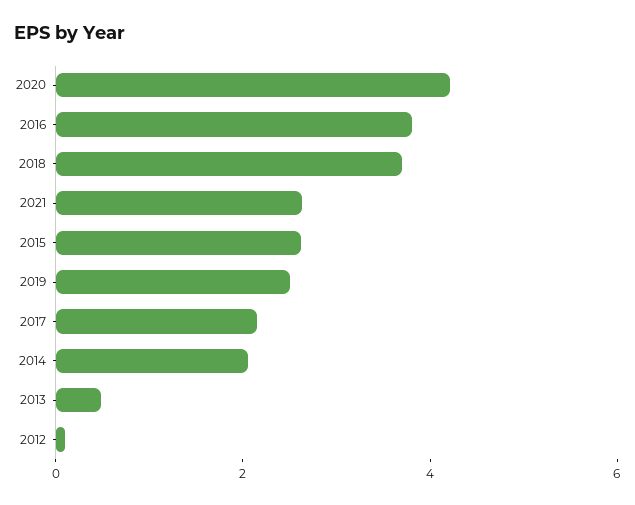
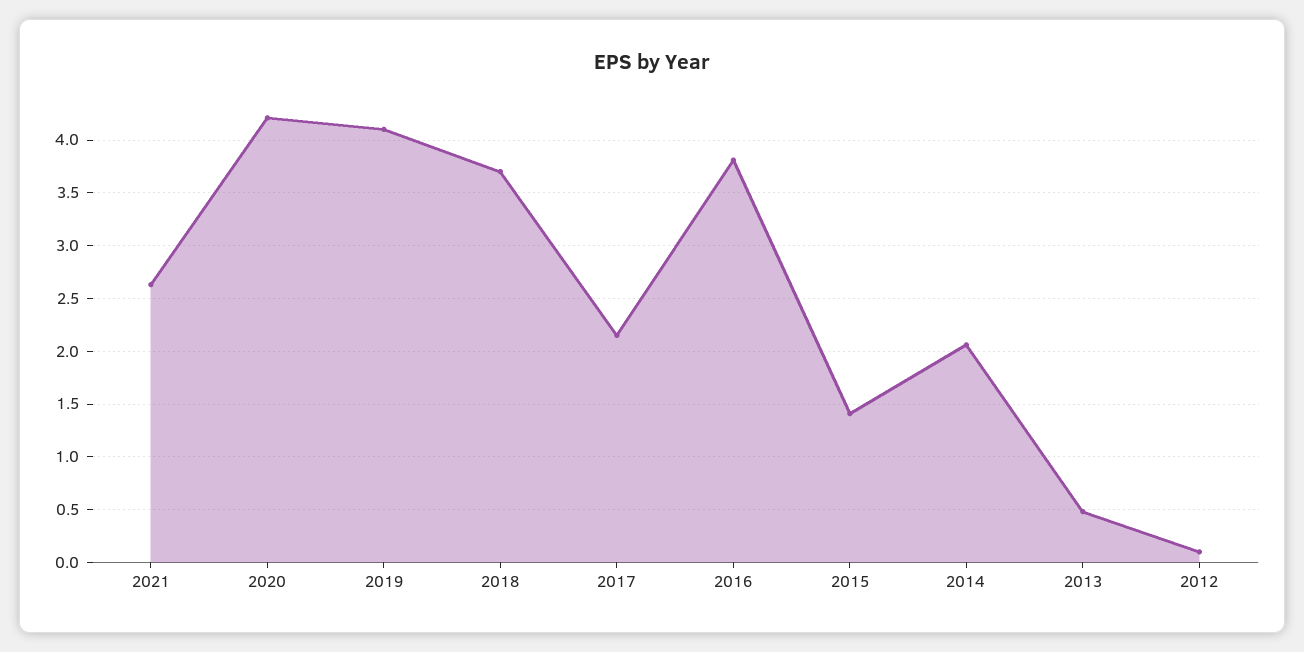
2015: 2.5 -> 1.4
2019: 2.5 -> 4.1

